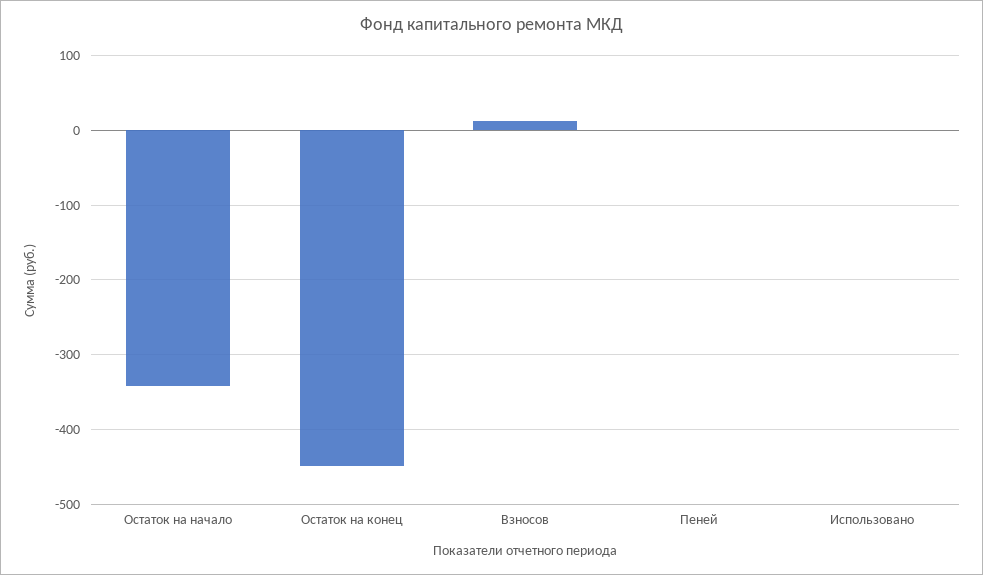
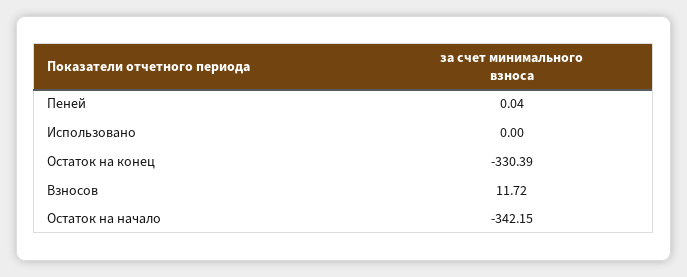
Остаток на конец: -450 -> -330.39

